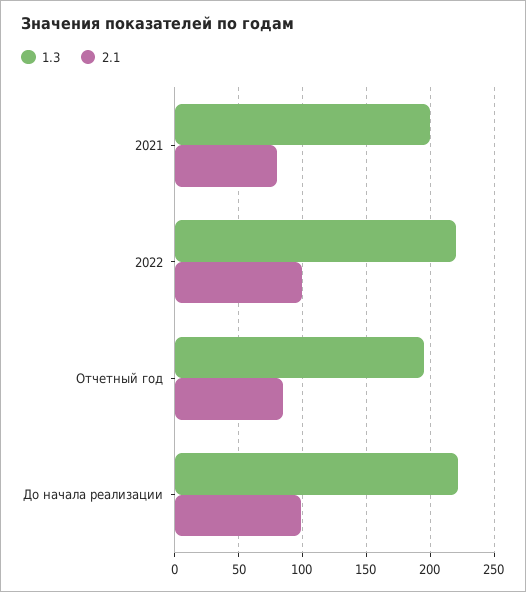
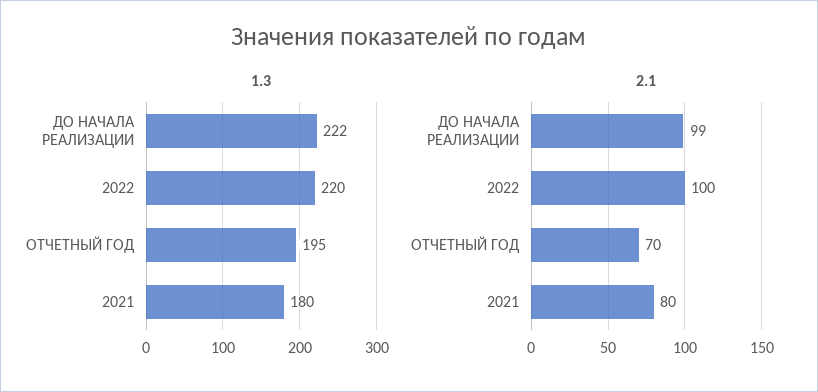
1.3, 2021: 200 -> 180
2.1, Отчетный год: 85 -> 70

